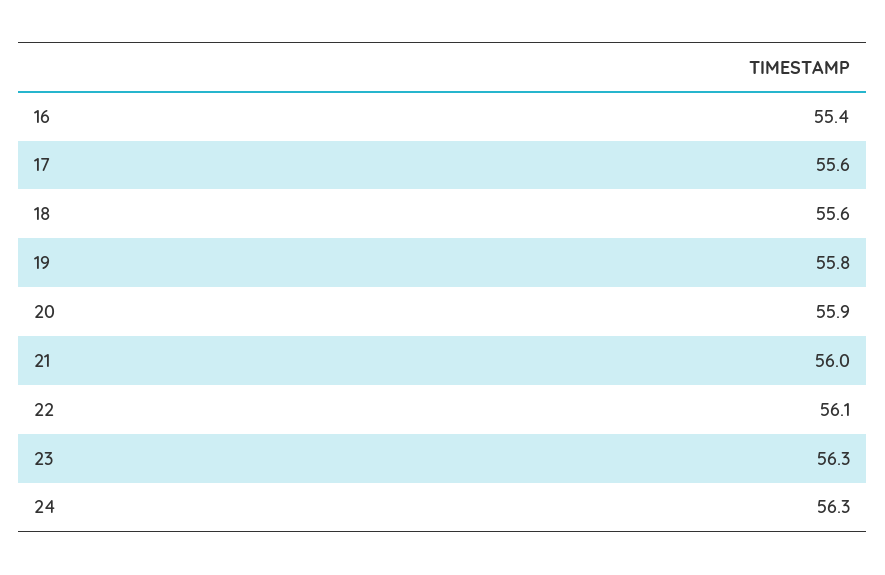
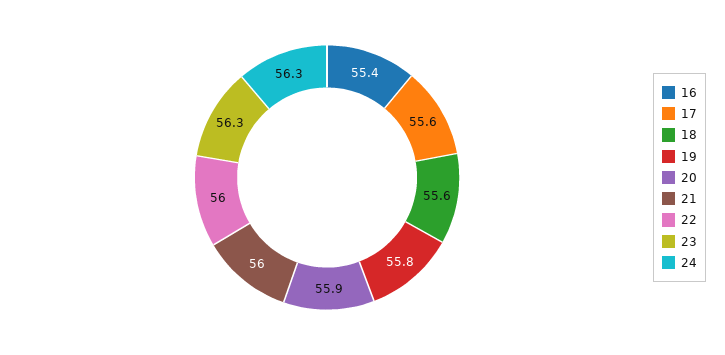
22: 56.1 -> 56

